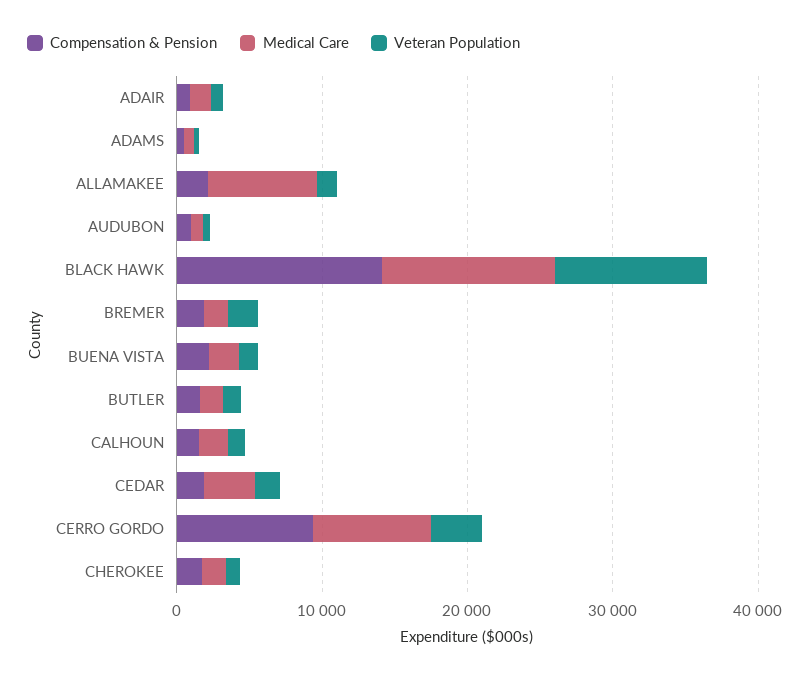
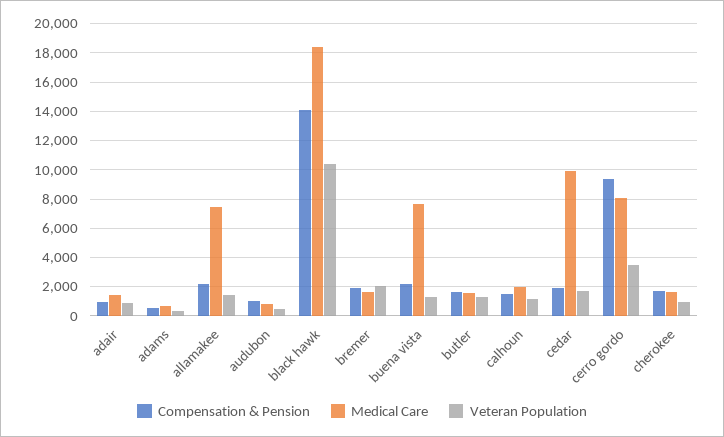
Medical Care, BLACK HAWK: 12000 -> 18500
Medical Care, BUENA VISTA: 2000 -> 7500
Medical Care, CEDAR: 4000 -> 10000

